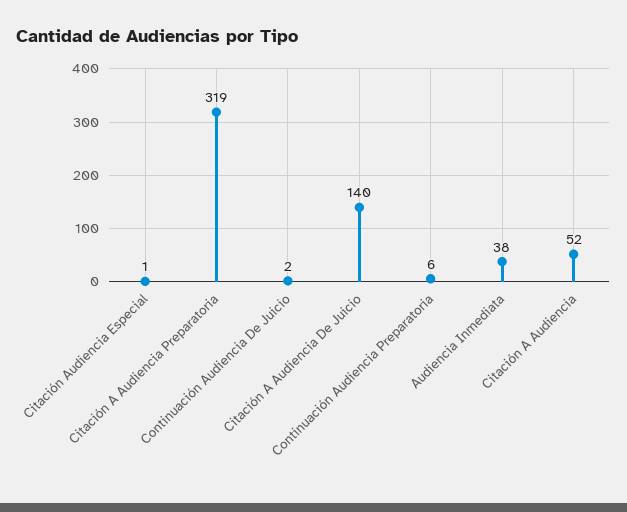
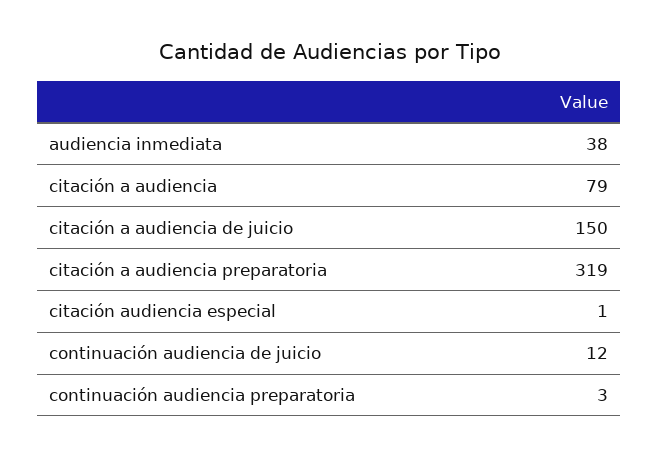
Continuación Audiencia De Juicio: 2 -> 12
Citación A Audiencia De Juicio: 140 -> 150
Continuación Audiencia Preparatoria: 6 -> 3
Citación A Audiencia: 52 -> 79

